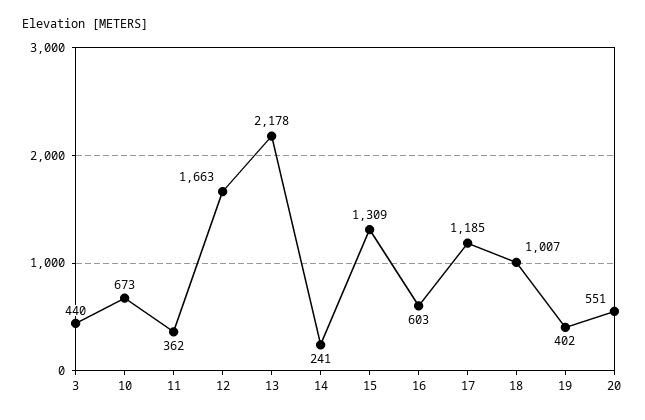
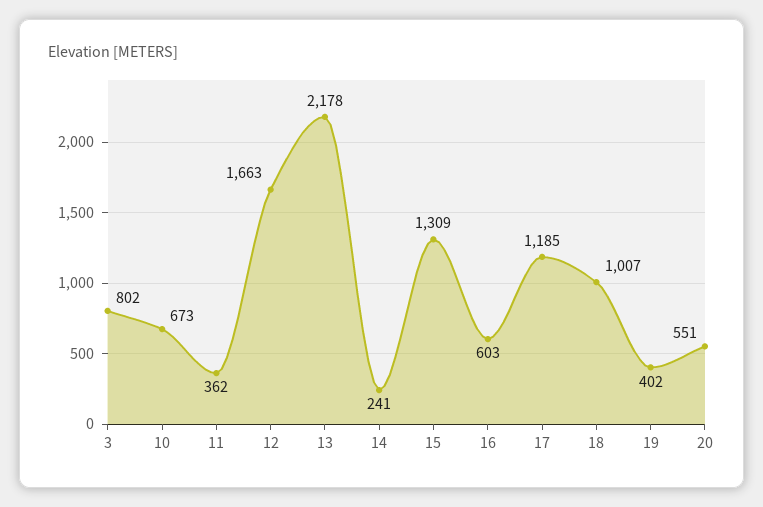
3: 440 -> 802

